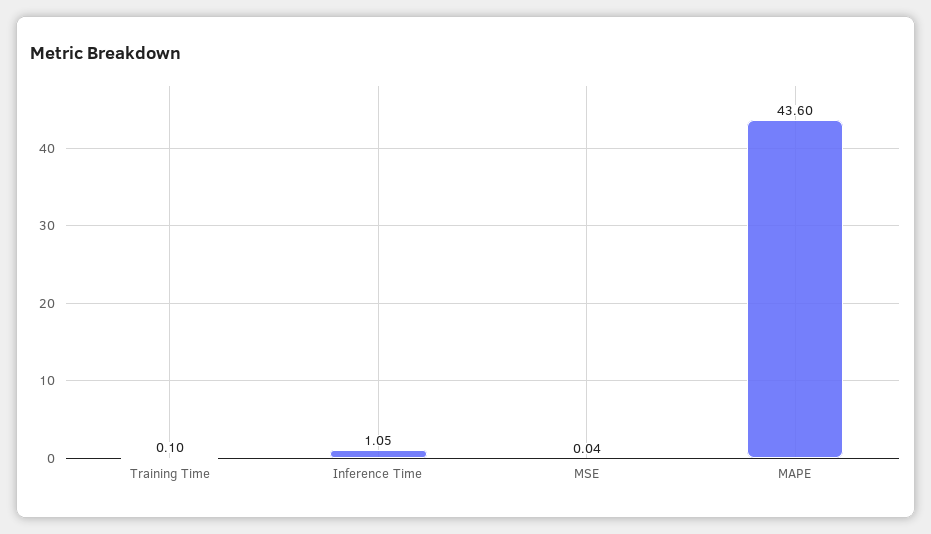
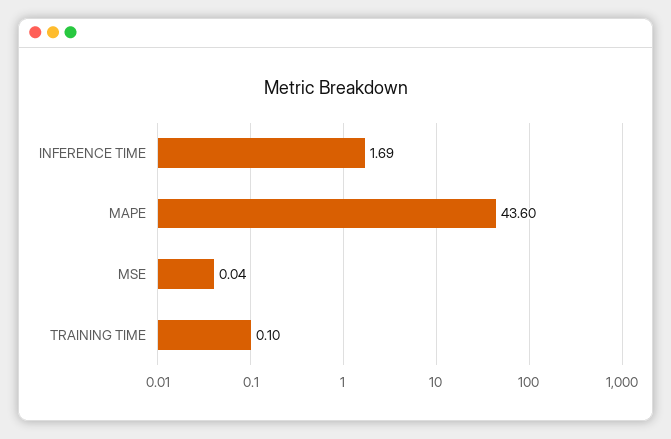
Inference Time: 1.05 -> 1.69

